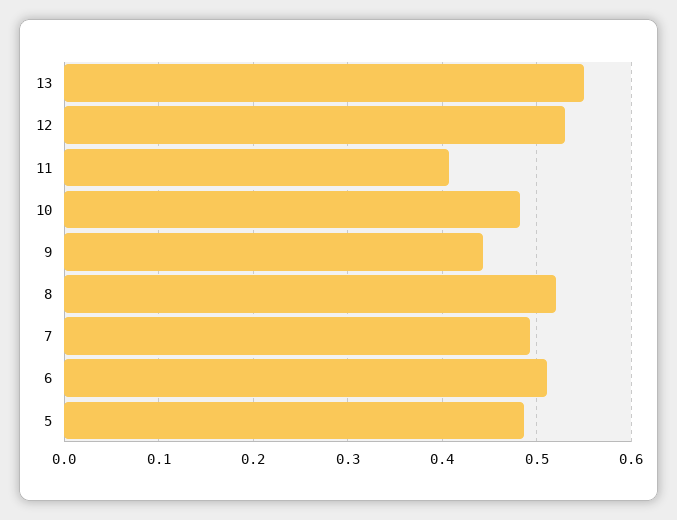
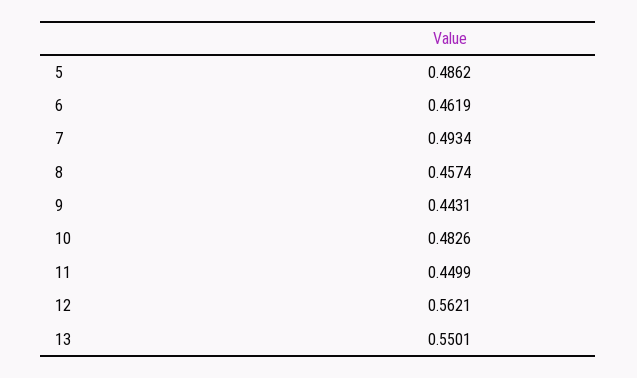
12: 0.53 -> 0.5621
11: 0.41 -> 0.4499
8: 0.52 -> 0.4574
6: 0.51 -> 0.4619

